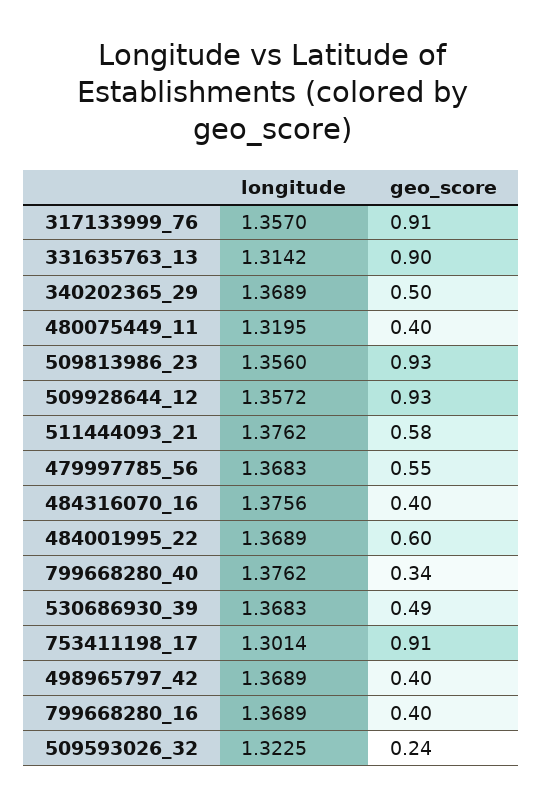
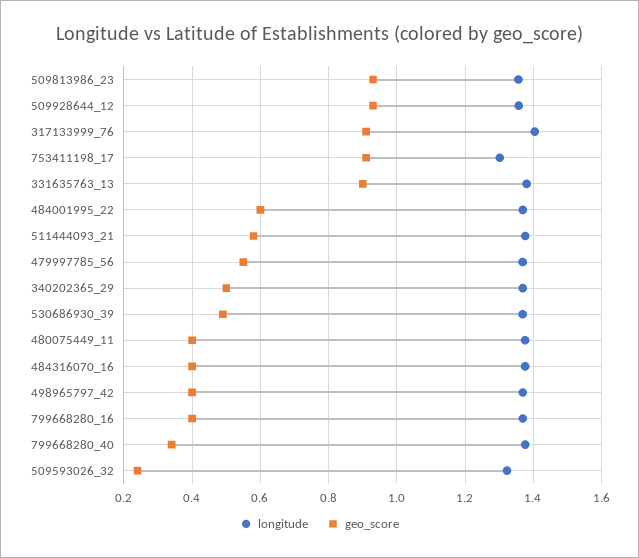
longitude, 317133999_76: 1.357 -> 1.4
longitude, 331635763_13: 1.3142 -> 1.38
longitude, 480075449_11: 1.3195 -> 1.38

